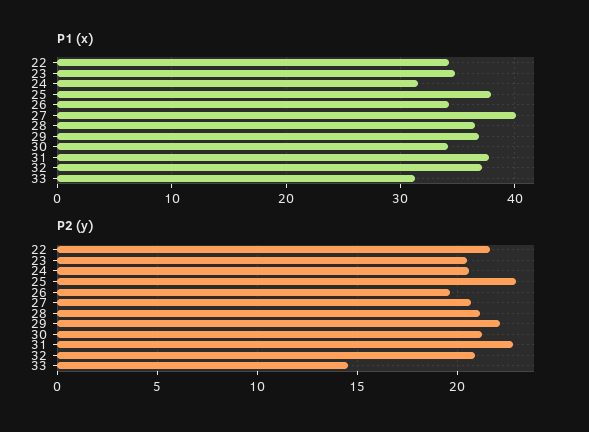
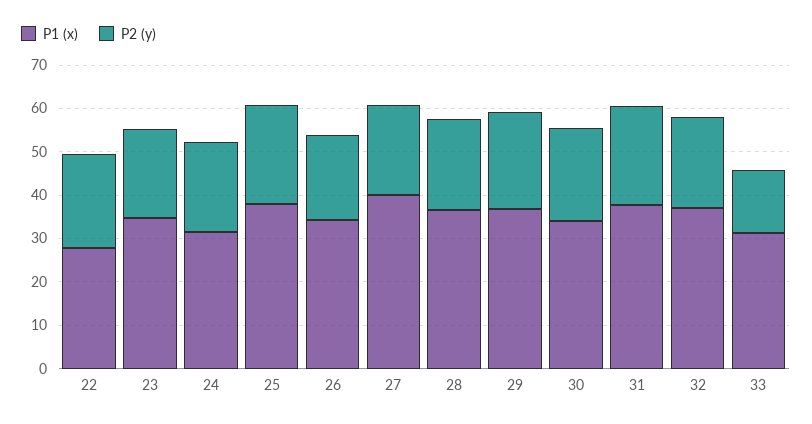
P1 (x), 22: 34 -> 28

